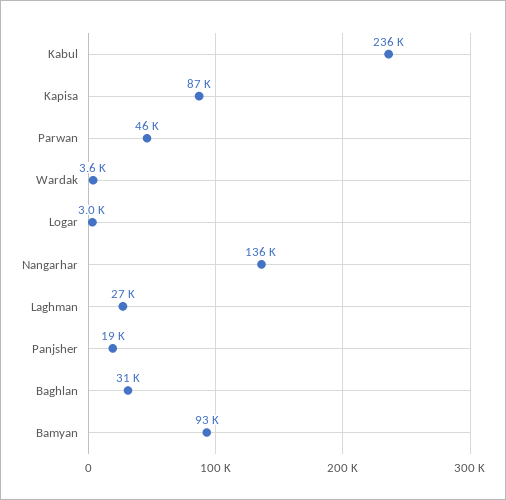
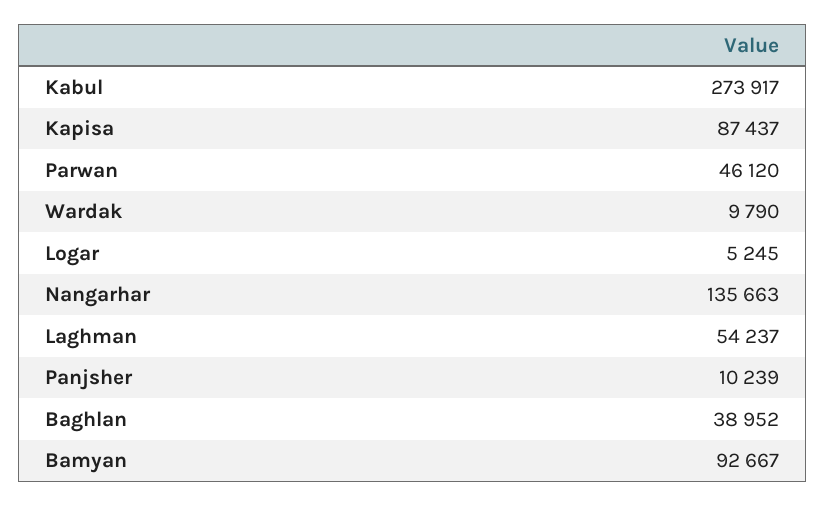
Kabul: 236000 -> 273917
Wardak: 3600 -> 9790
Logar: 3000 -> 5245
Laghman: 27000 -> 54237
Panjsher: 19000 -> 10239
Baghlan: 31000 -> 38952

